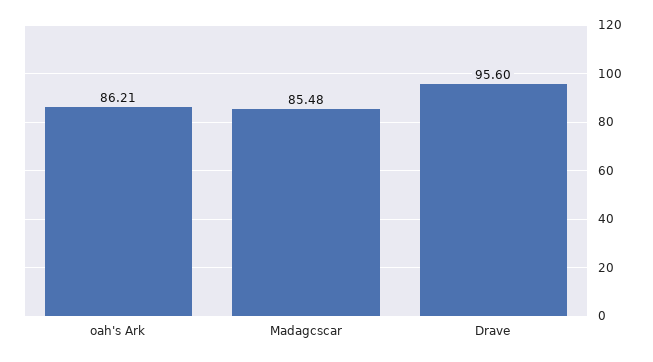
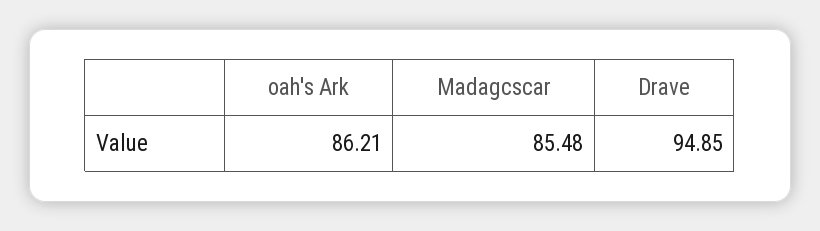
Drave: 95.6 -> 94.85

